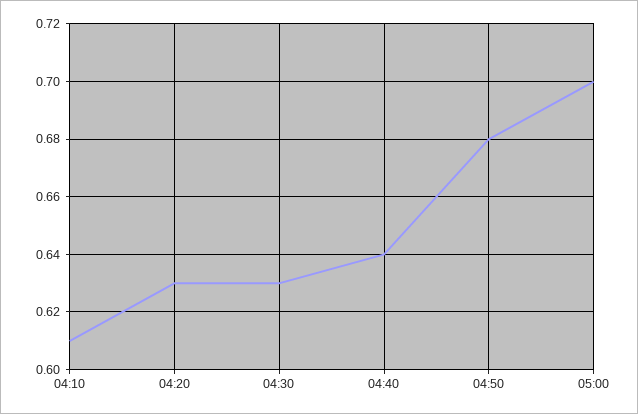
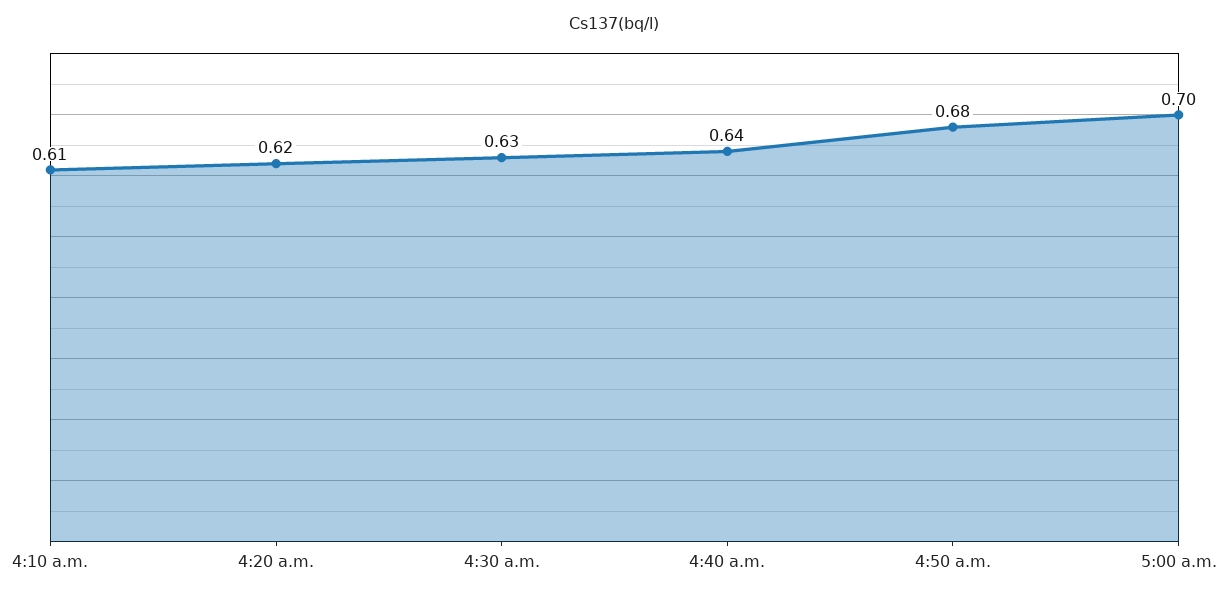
04:20: 0.63 -> 0.62

